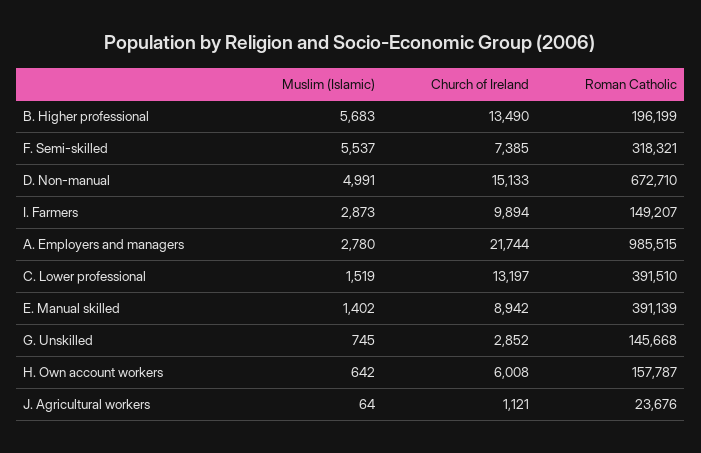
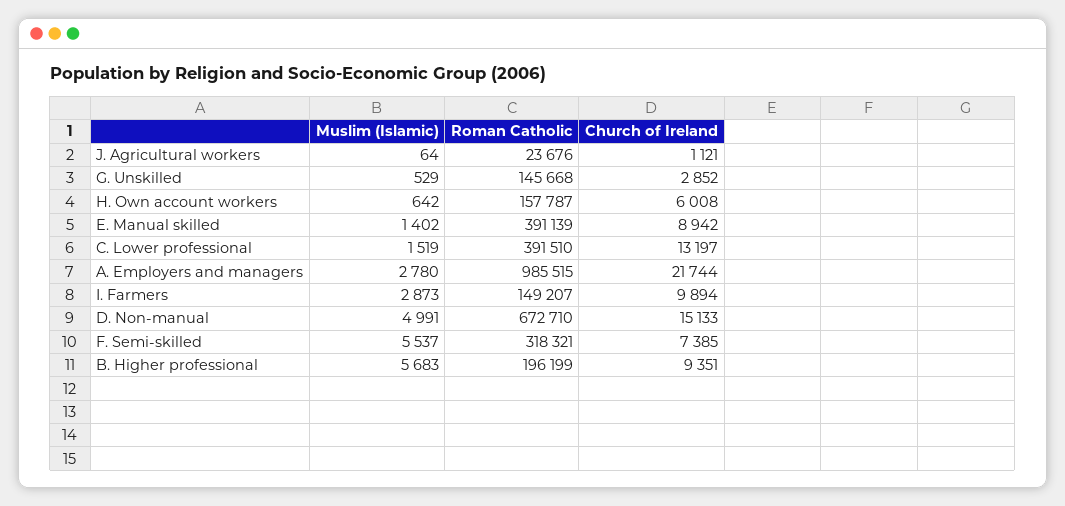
Church of Ireland, B. Higher professional: 13490 -> 9351
Muslim (Islamic), G. Unskilled: 745 -> 529

